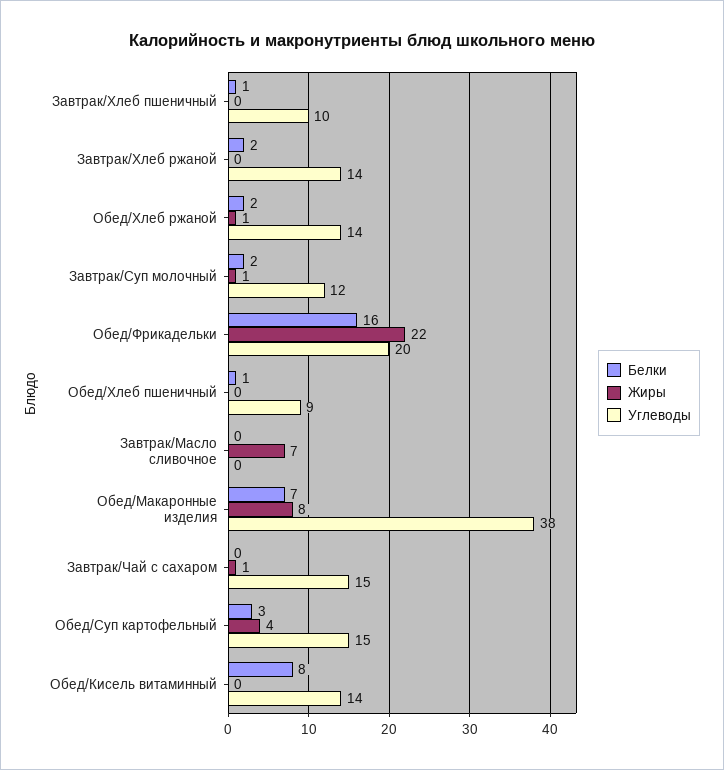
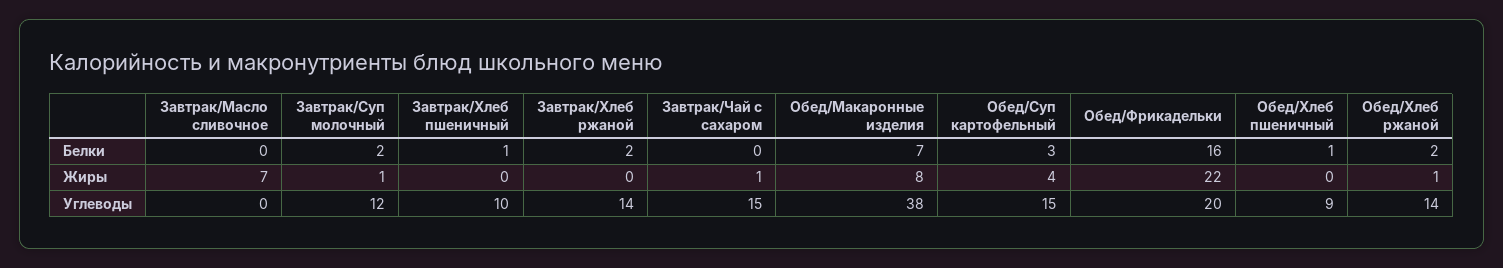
Белки, Обед/Кисель витаминный: 8 -> none
Жиры, Обед/Кисель витаминный: 0 -> none
Углеводы, Обед/Кисель витаминный: 14 -> none

